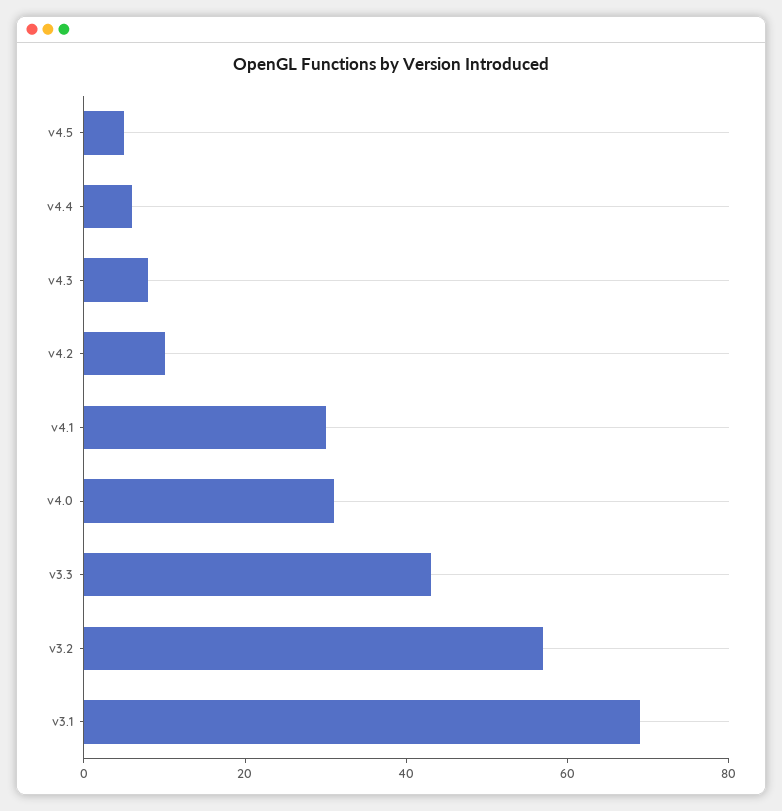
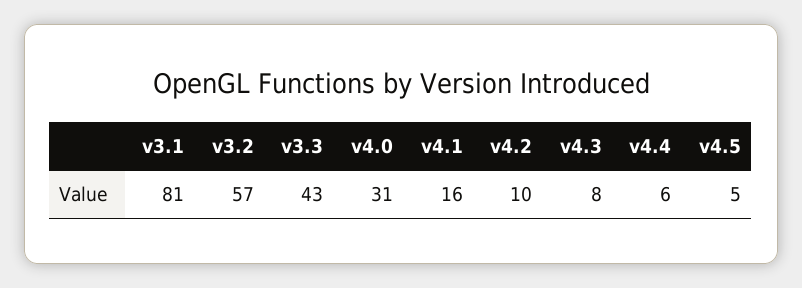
v4.1: 30 -> 16
v3.1: 70 -> 81

